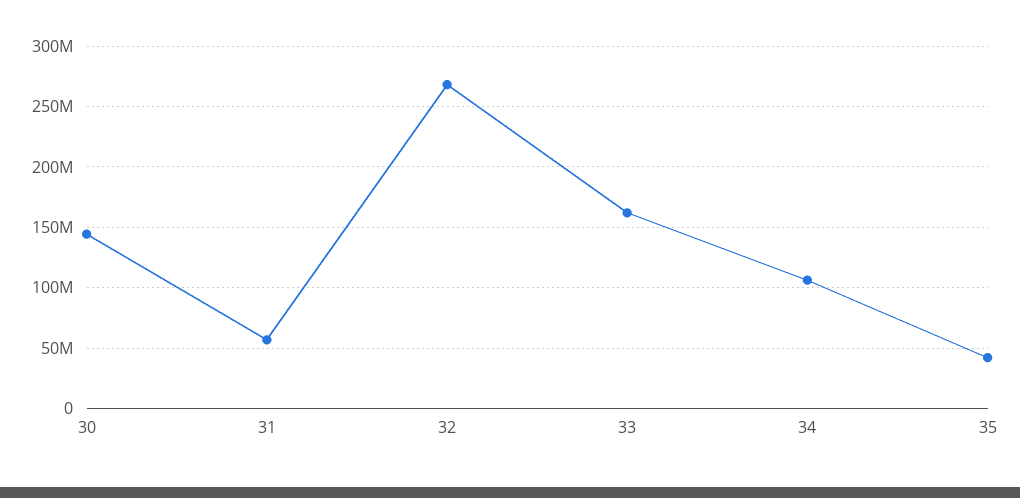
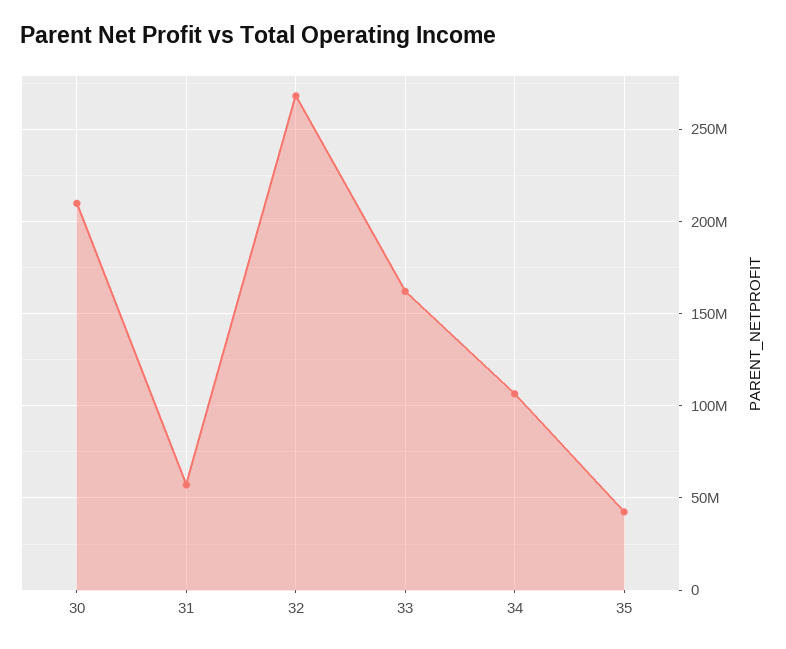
30: 145000000 -> 210000000

